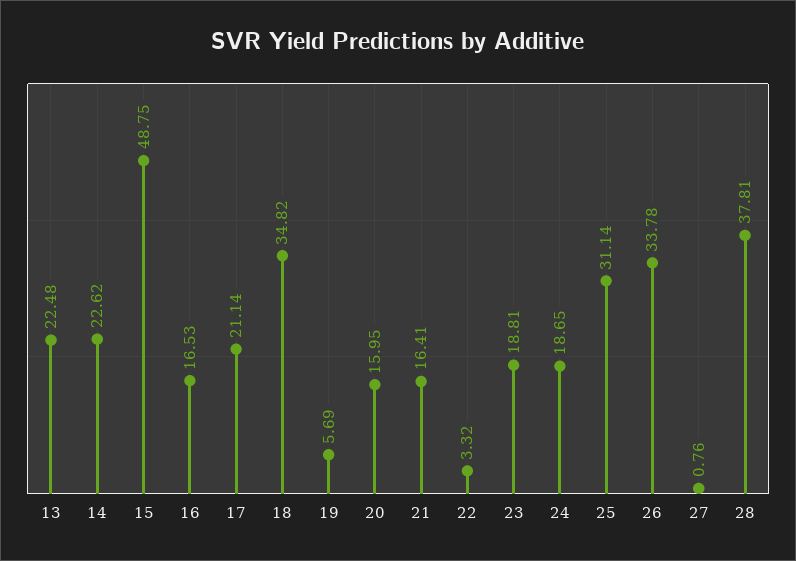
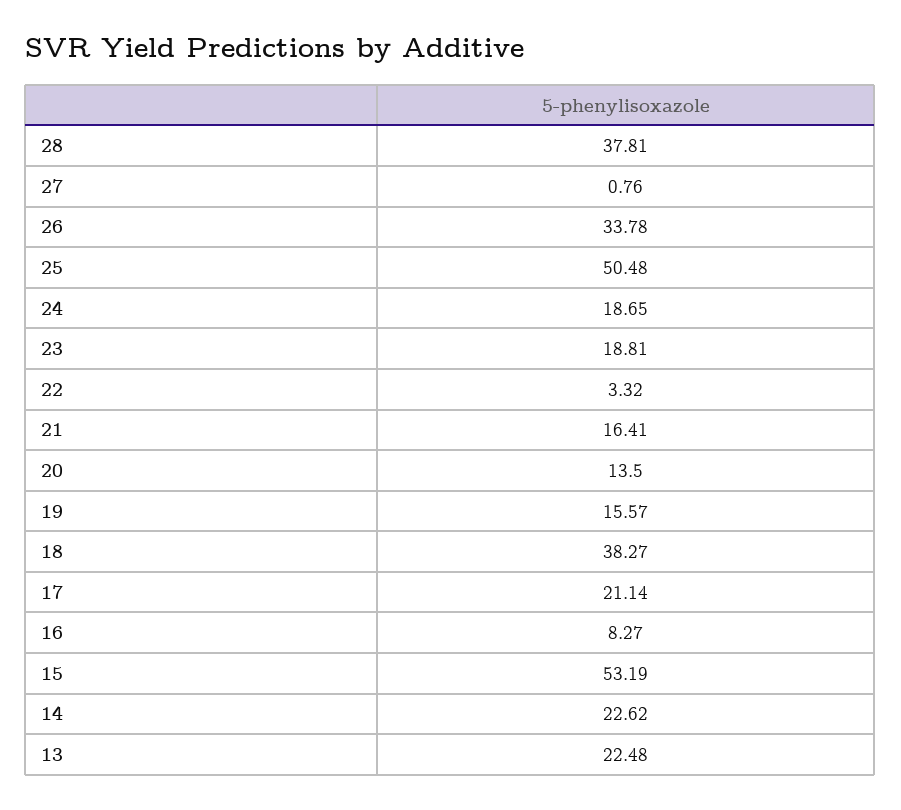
15: 48.75 -> 53.19
16: 16.53 -> 8.27
18: 34.82 -> 38.27
19: 5.69 -> 15.57
20: 15.95 -> 13.5
25: 31.14 -> 50.48

